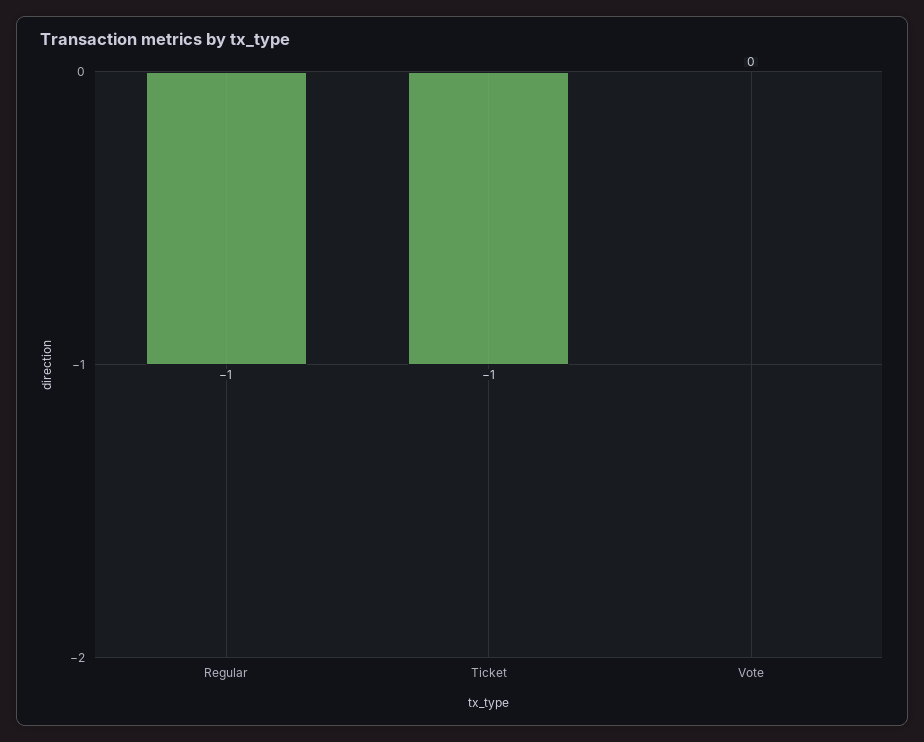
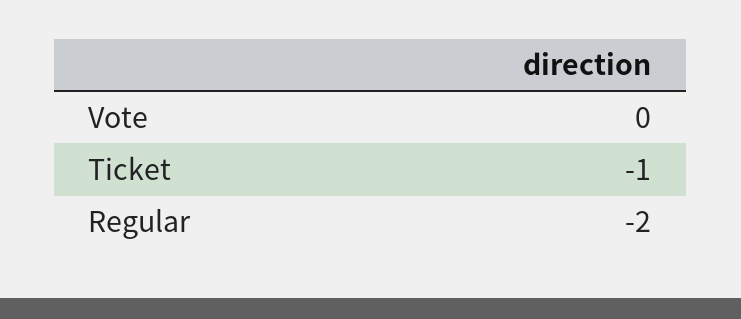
Regular: -1 -> -2

